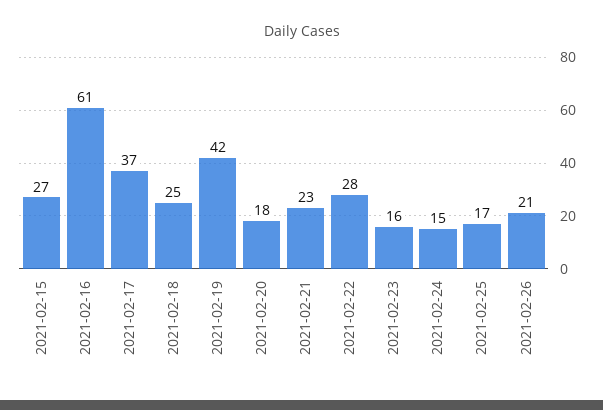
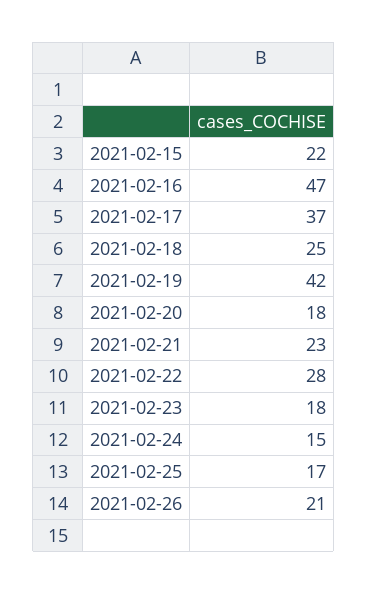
2021-02-15: 27 -> 22
2021-02-16: 61 -> 47
2021-02-23: 16 -> 18

